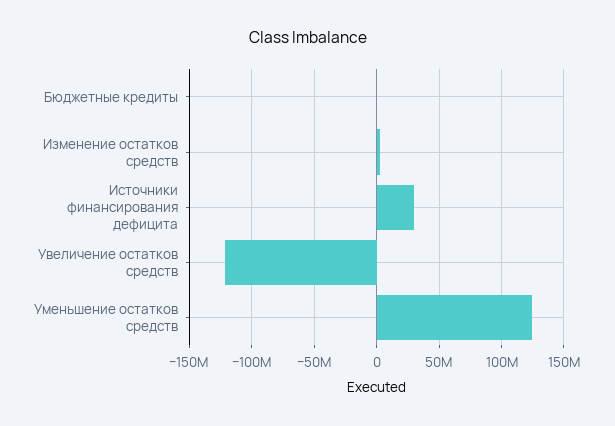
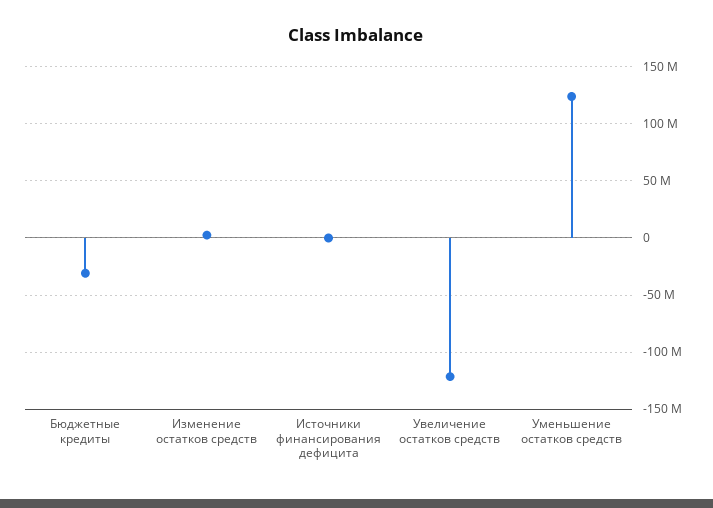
Бюджетные кредиты: 0 -> -30000000
Источники финансирования дефицита: 30000000 -> 0

